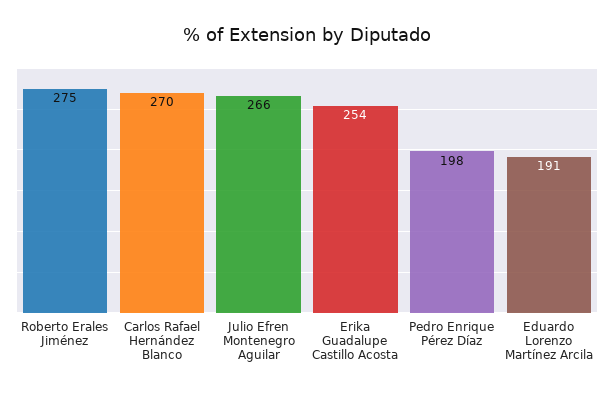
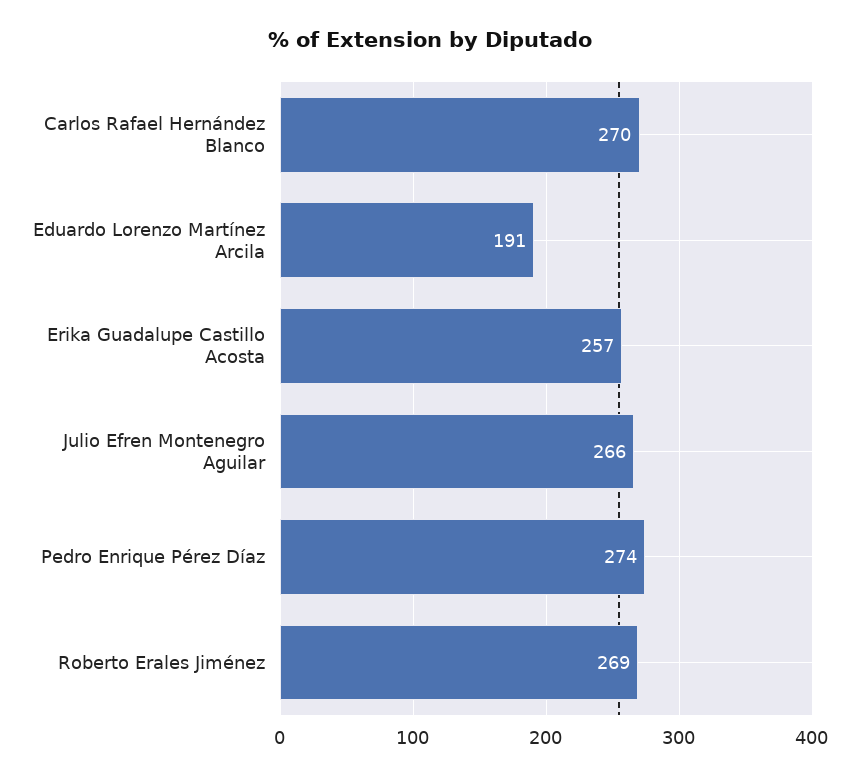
Roberto Erales Jiménez: 275 -> 269
Erika Guadalupe Castillo Acosta: 254 -> 257
Pedro Enrique Pérez Díaz: 198 -> 274

